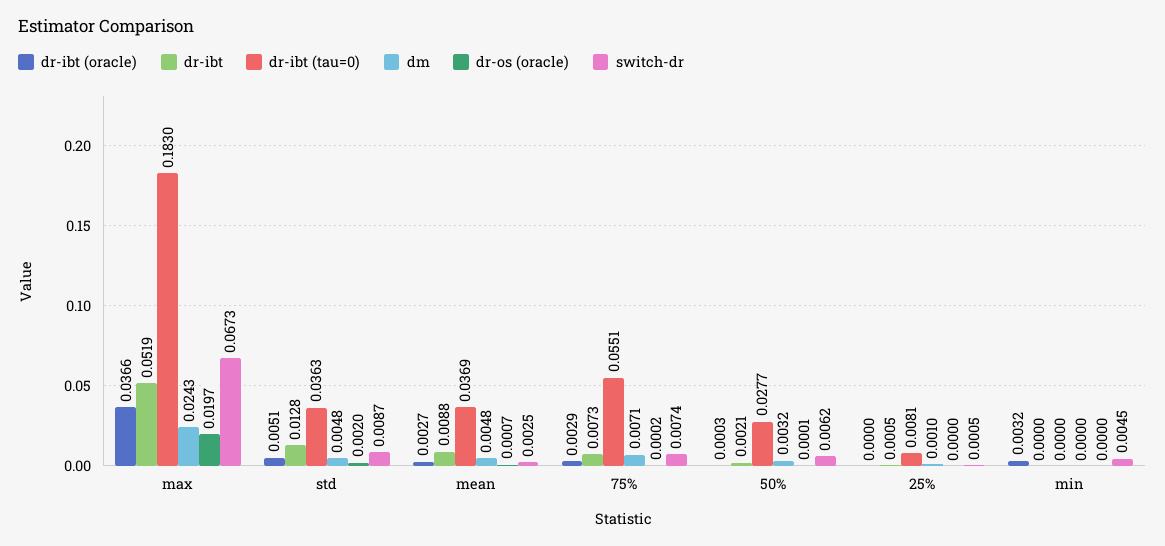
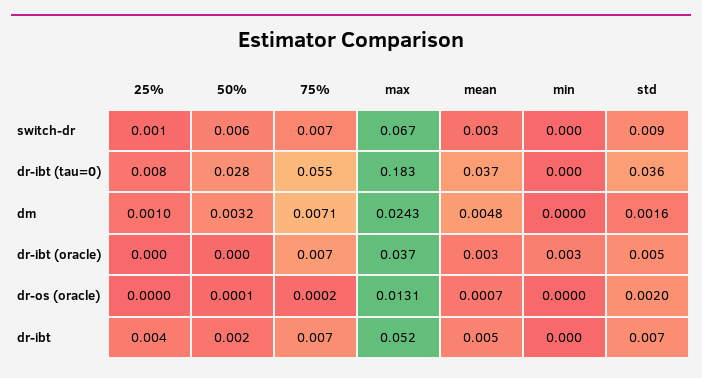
dr-os (oracle), max: 0.0197 -> 0.0131
dr-ibt, std: 0.0128 -> 0.007
dm, std: 0.0048 -> 0.0016
dr-ibt, mean: 0.0088 -> 0.005
dr-ibt (oracle), 75%: 0.0029 -> 0.007
dr-ibt, 25%: 0.0005 -> 0.004
switch-dr, min: 0.0045 -> 0

